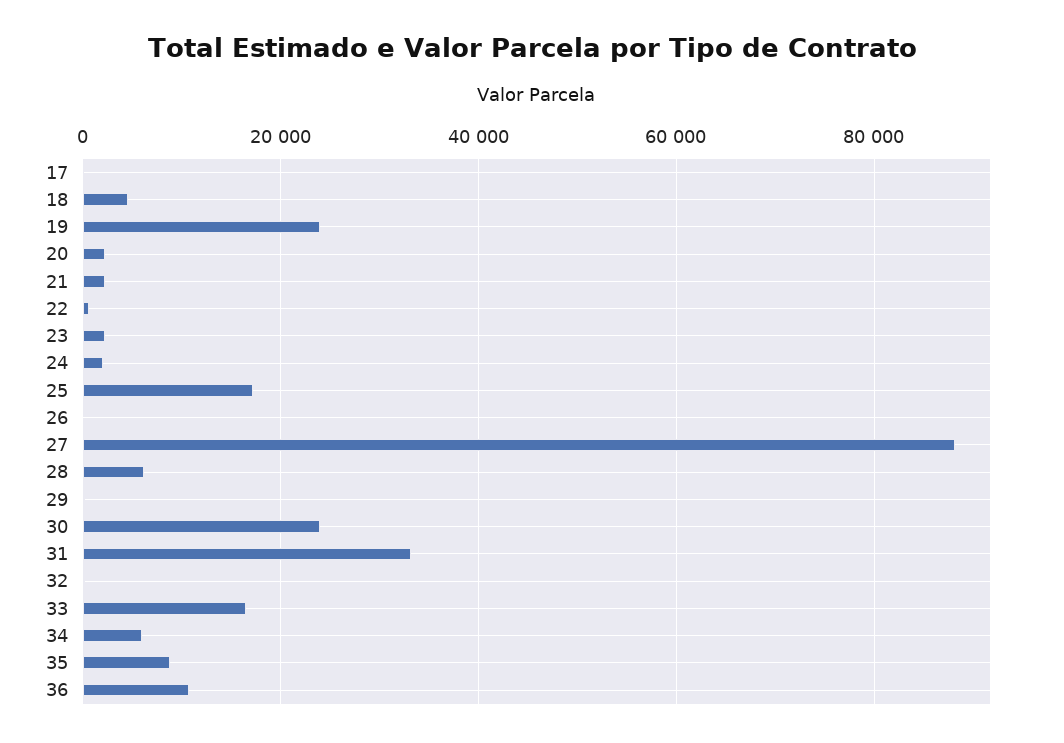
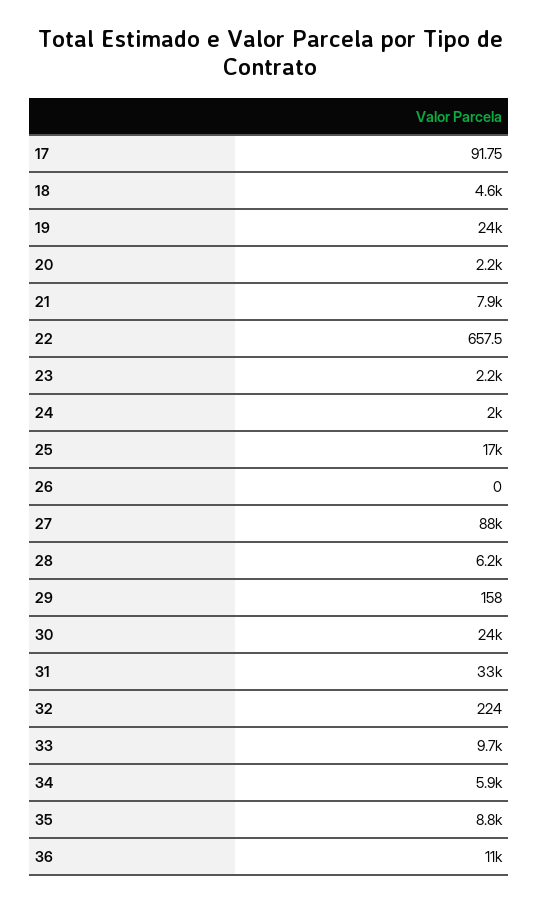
21: 2000 -> 7900
33: 16000 -> 9700

